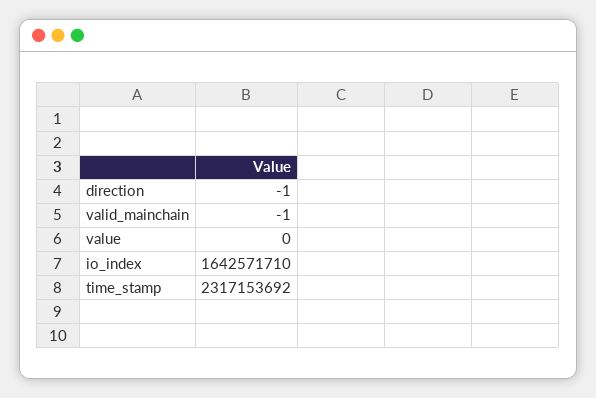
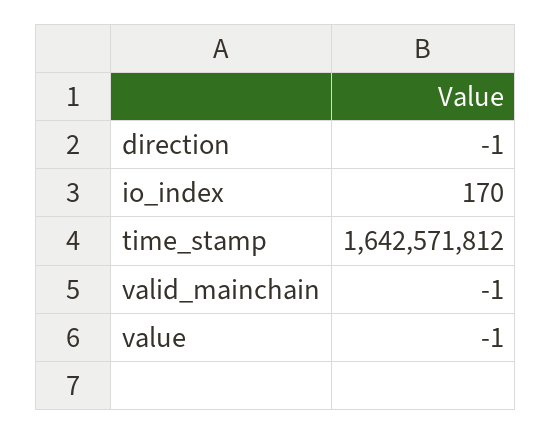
value: 0 -> -1
io_index: 1642571710 -> 170
time_stamp: 2317153692 -> 1642571812

